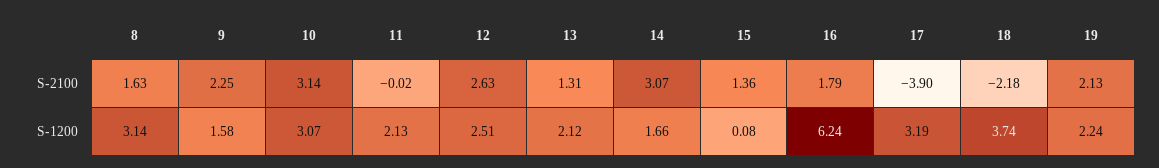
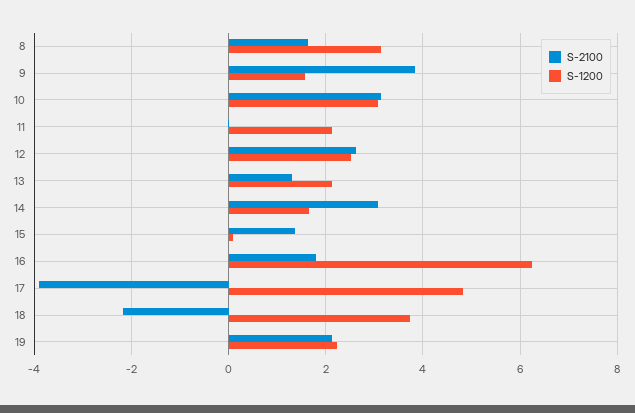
S-2100, 9: 2.25 -> 3.8
S-1200, 17: 3.19 -> 4.8

